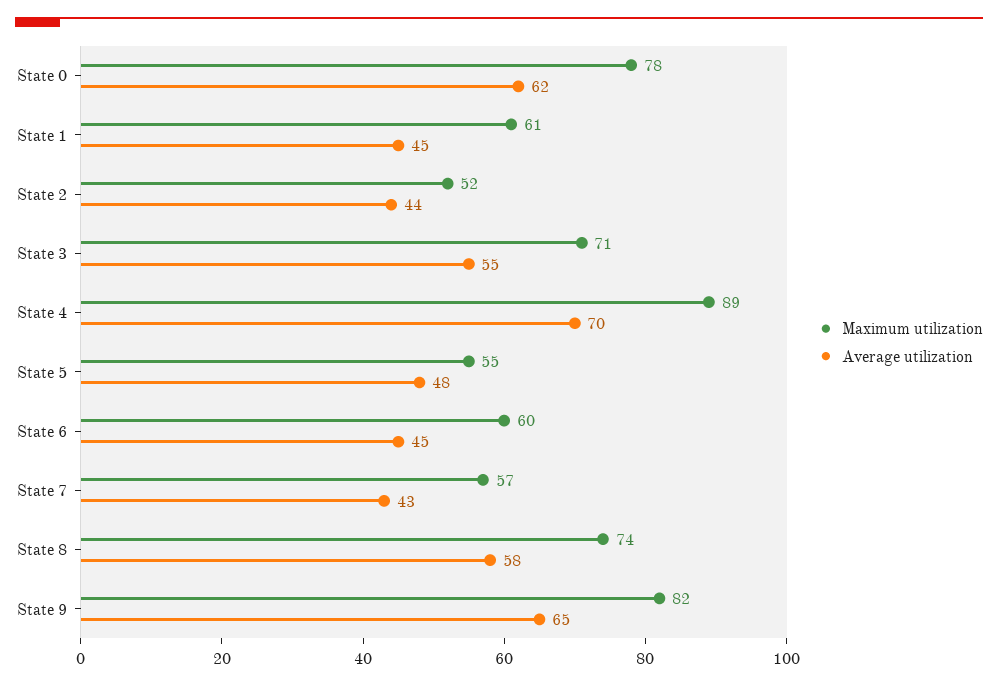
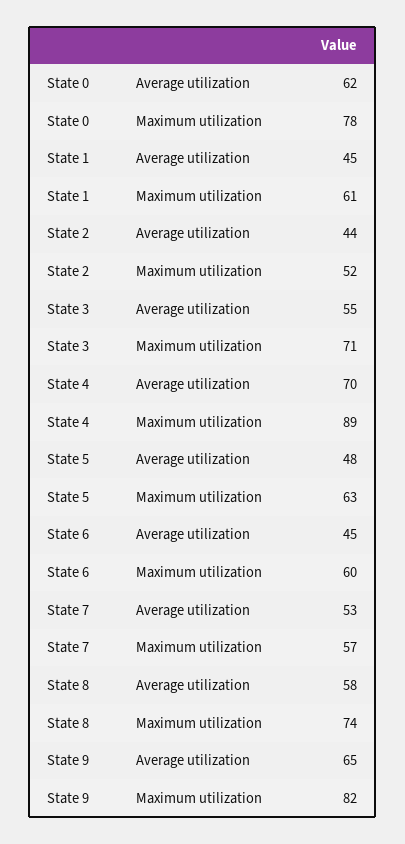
Maximum utilization, State 5: 55 -> 63
Average utilization, State 7: 43 -> 53

